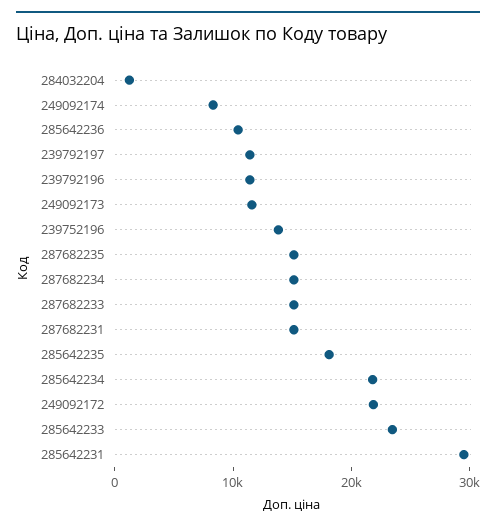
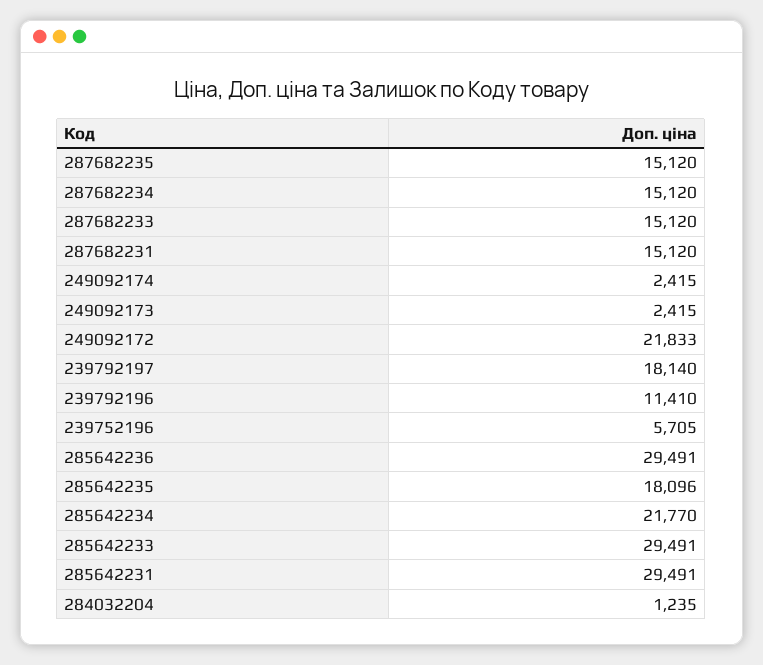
249092174: 8000 -> 2415
285642236: 10000 -> 29491
239792197: 12000 -> 18140
249092173: 12000 -> 2415
239752196: 14000 -> 5705
285642233: 24000 -> 29491

